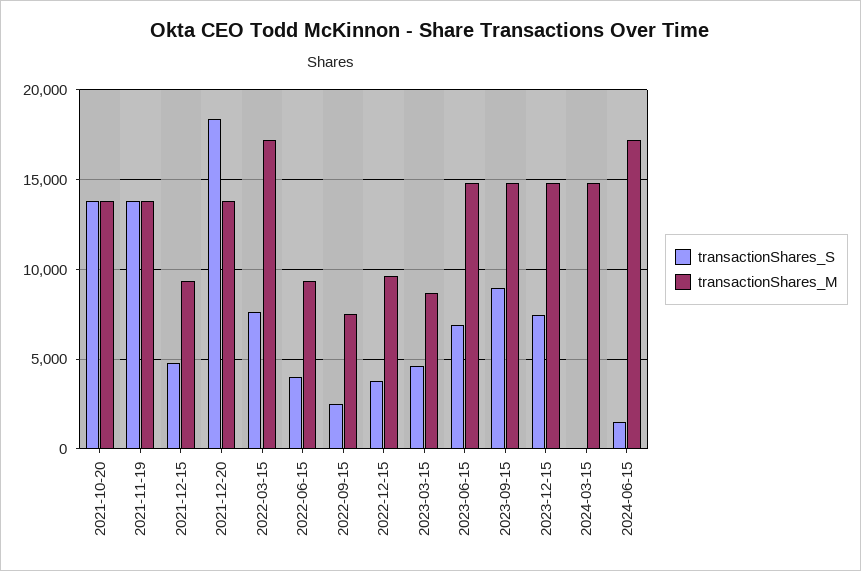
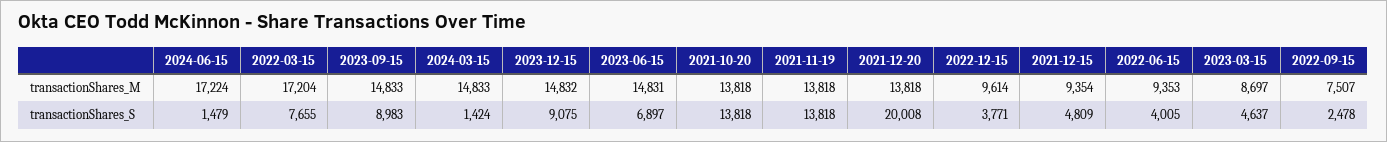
transactionShares_S, 2021-12-20: 18500 -> 20008
transactionShares_S, 2023-12-15: 7500 -> 9075
transactionShares_S, 2024-03-15: 0 -> 1424

